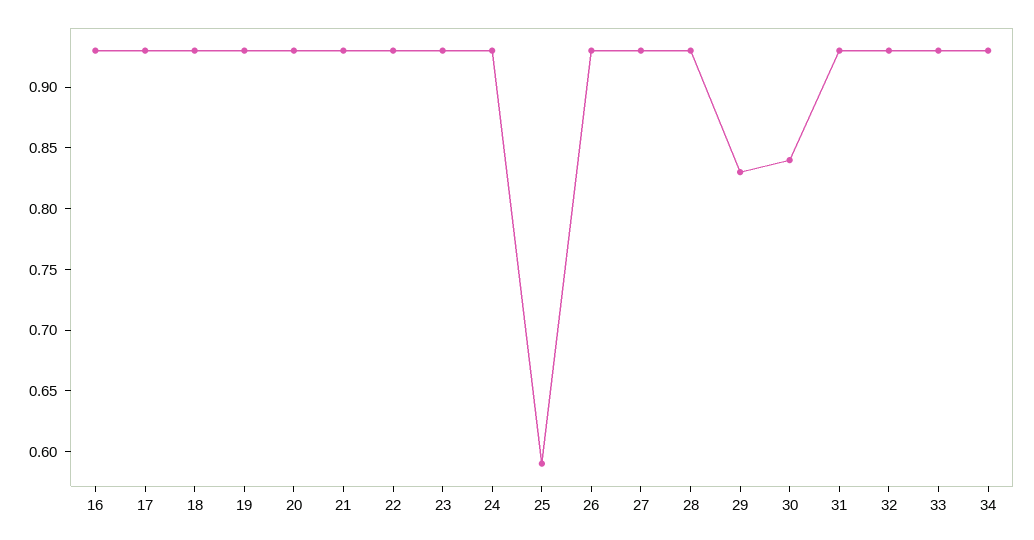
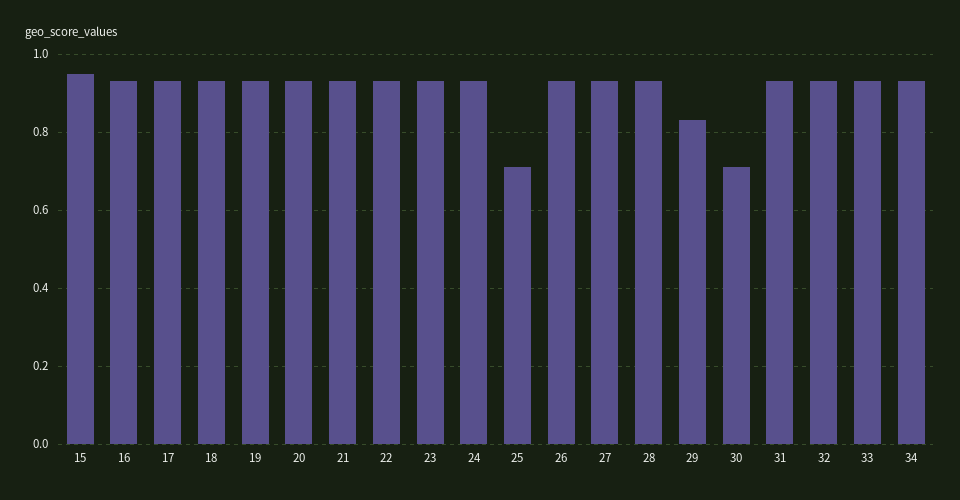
25: 0.59 -> 0.7
30: 0.84 -> 0.7
15: none -> 0.95

